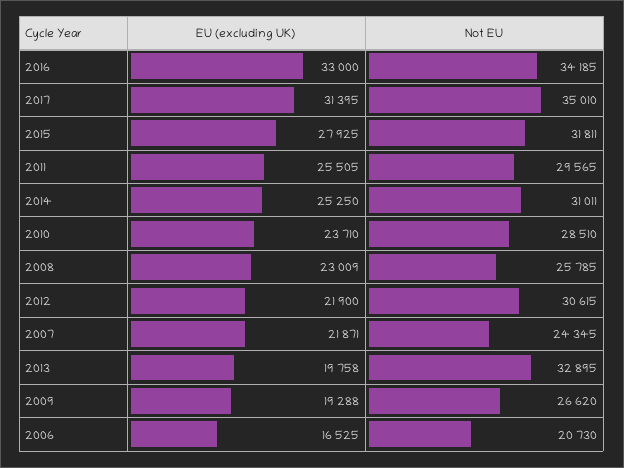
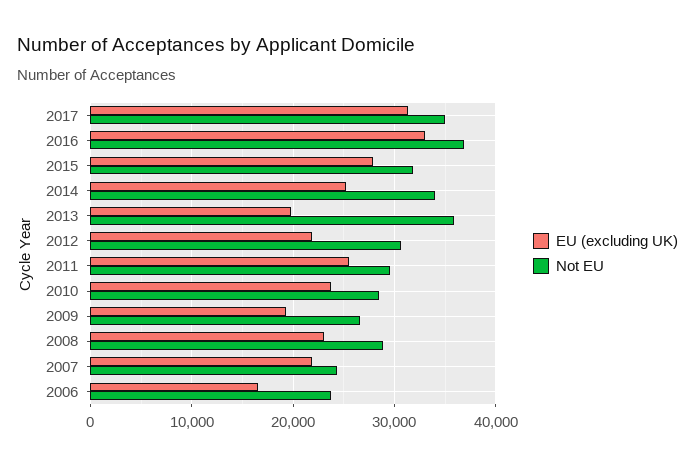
Not EU, 2016: 34185 -> 37000
Not EU, 2014: 31011 -> 34000
Not EU, 2008: 25785 -> 29000
Not EU, 2013: 32895 -> 36000
Not EU, 2006: 20730 -> 24000

